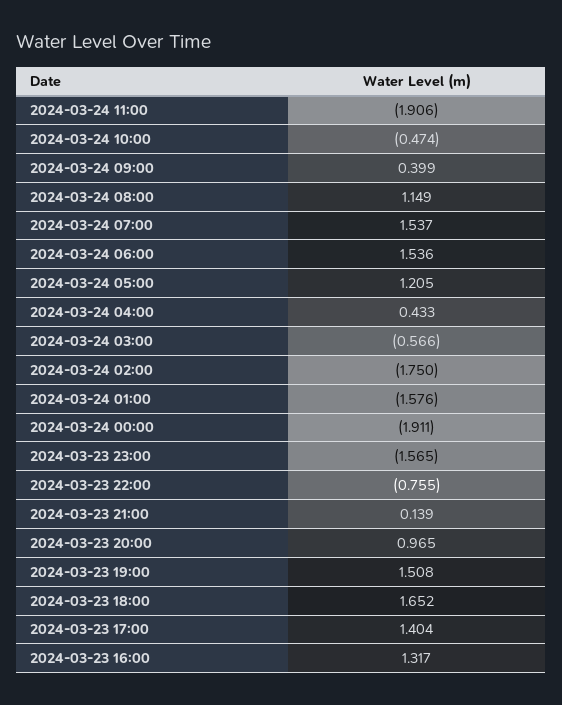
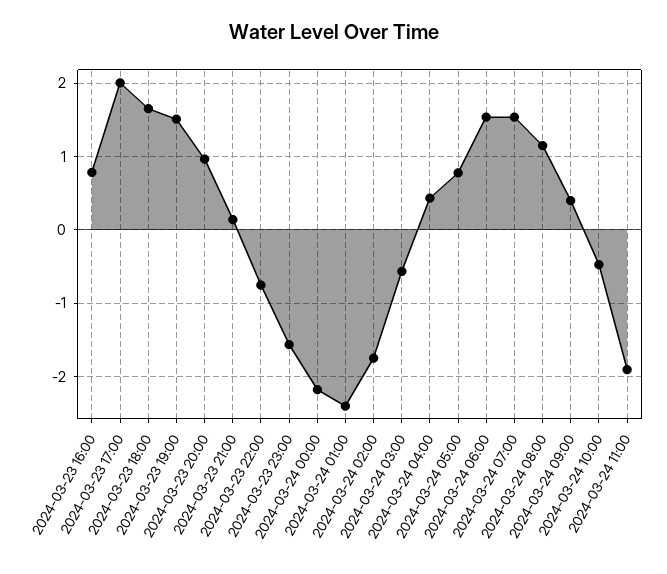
2024-03-24 05:00: 1.205 -> 0.8
2024-03-24 01:00: -1.576 -> -2.4
2024-03-24 00:00: -1.911 -> -2.2
2024-03-23 17:00: 1.404 -> 2
2024-03-23 16:00: 1.317 -> 0.8

